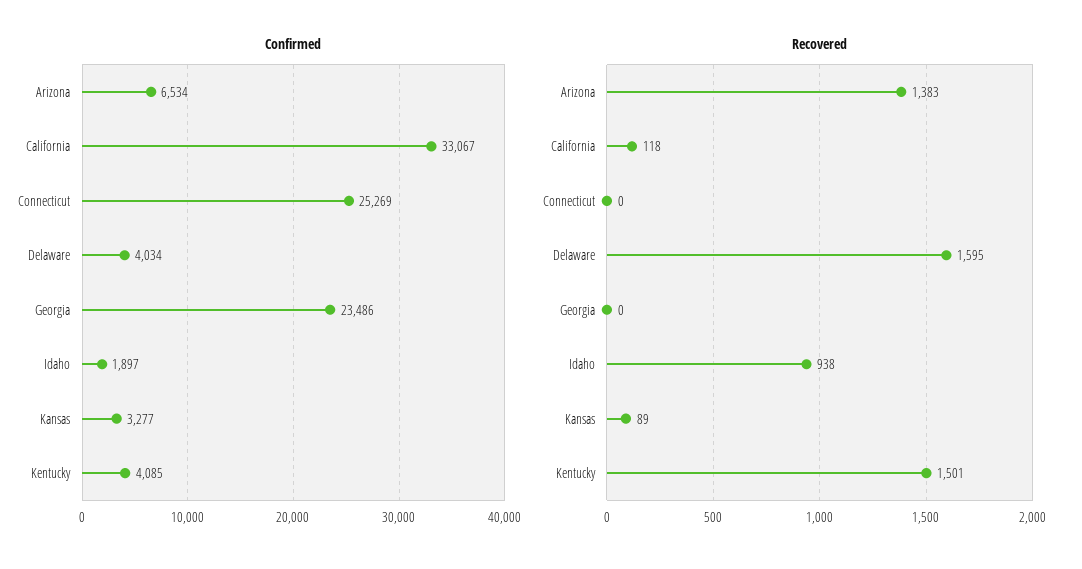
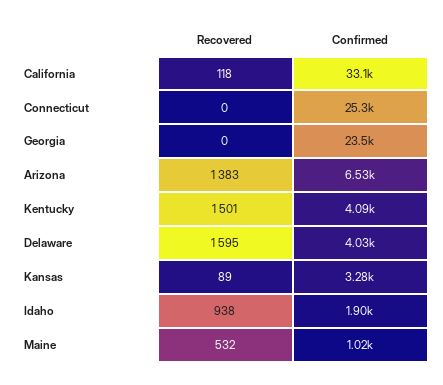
Recovered, Maine: none -> 532
Confirmed, Maine: none -> 1020

